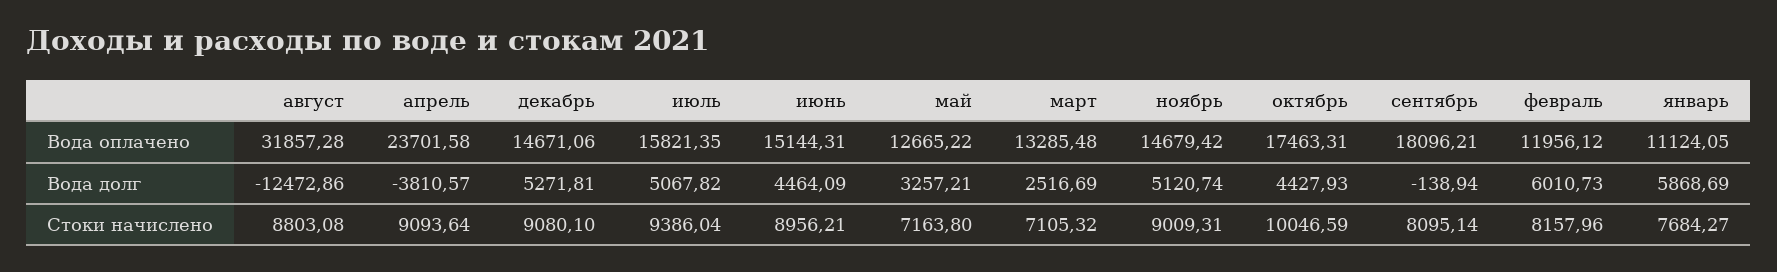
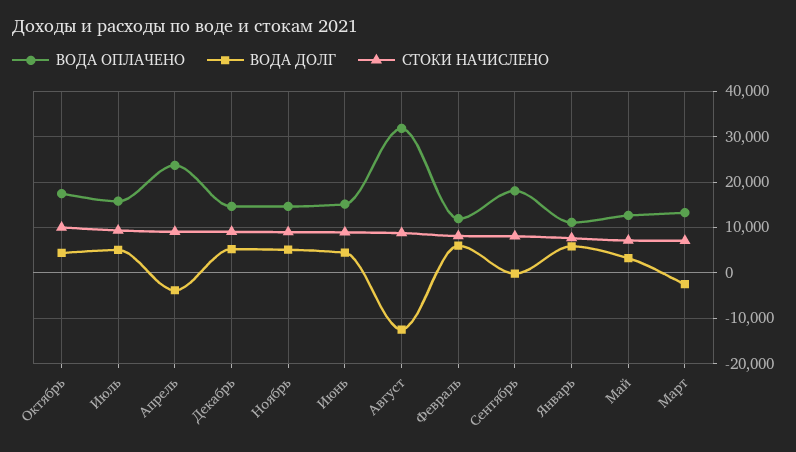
Вода долг, март: 2516.69 -> -2000

